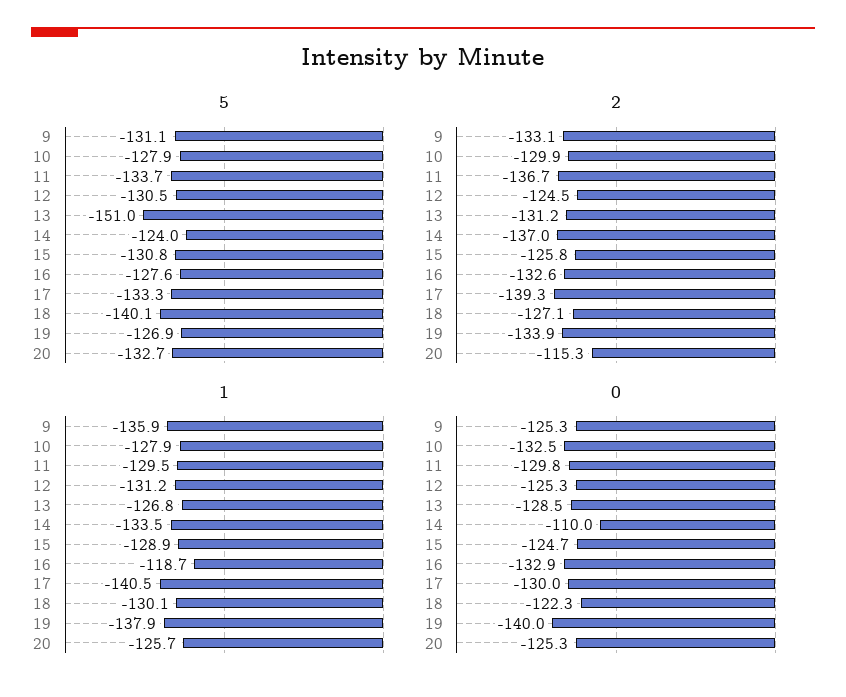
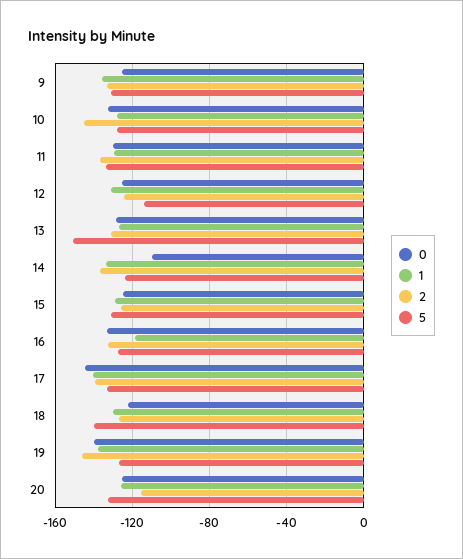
5, 12: -130.5 -> -115
2, 10: -129.9 -> -145
2, 19: -133.9 -> -145
0, 17: -130 -> -145

